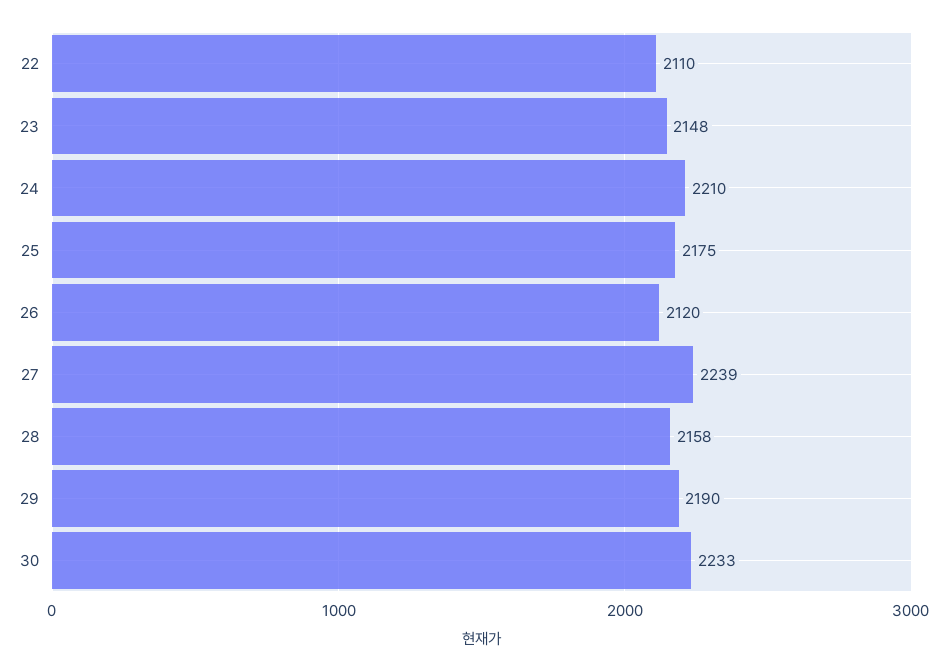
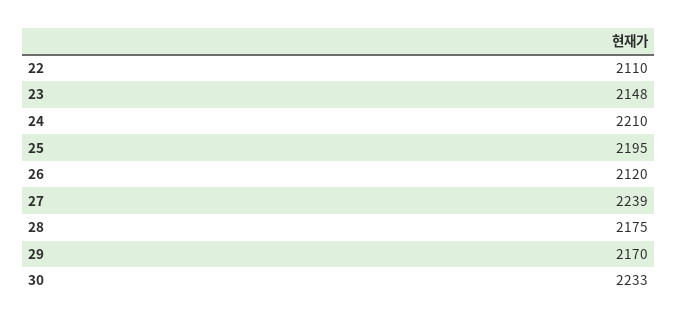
25: 2175 -> 2195
28: 2158 -> 2175
29: 2190 -> 2170

